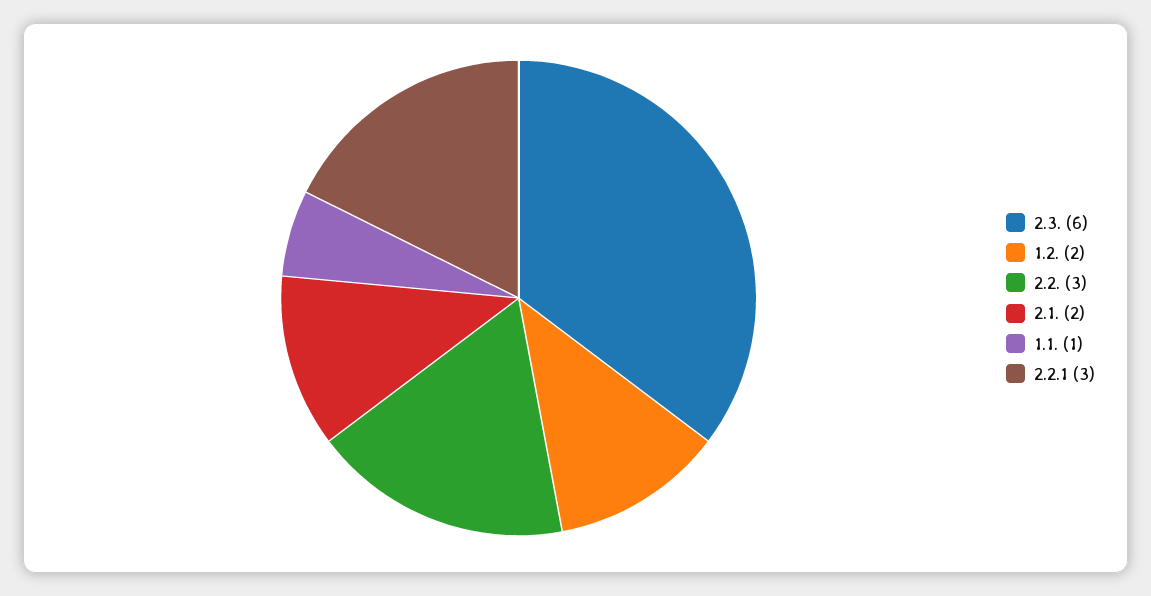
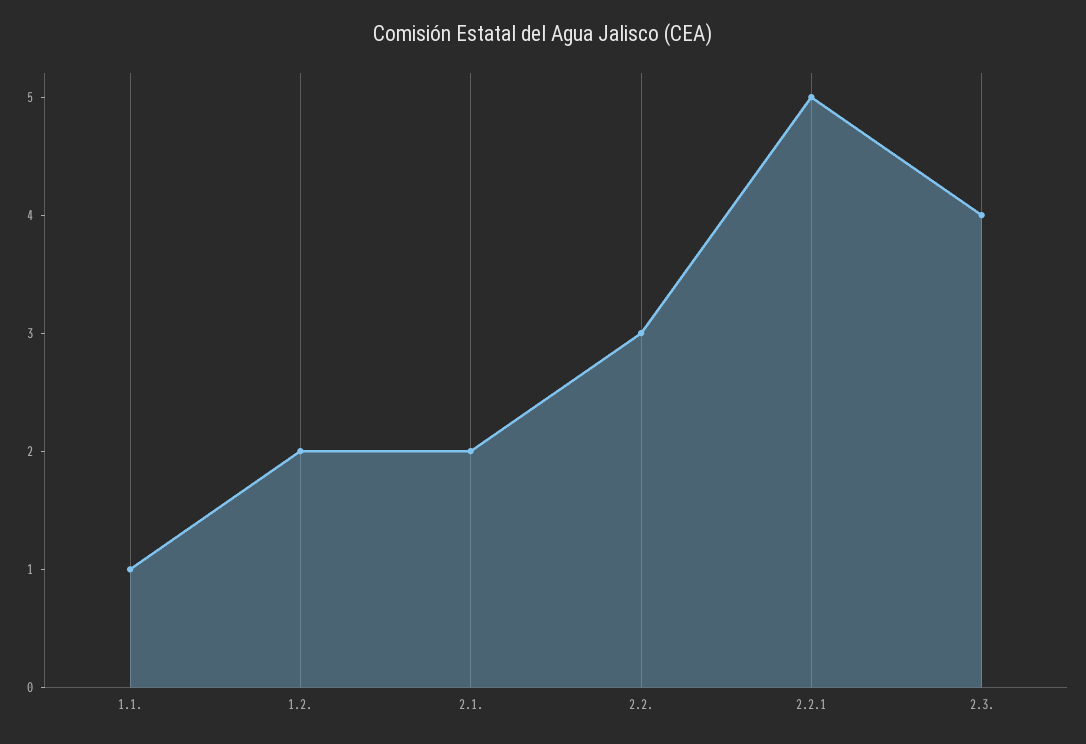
2.3.: 6 -> 4
2.2.1: 3 -> 5

